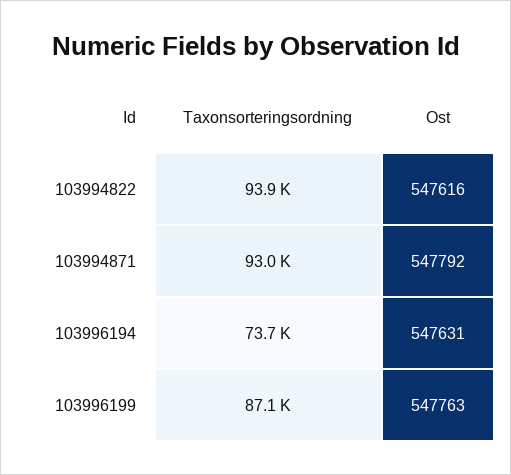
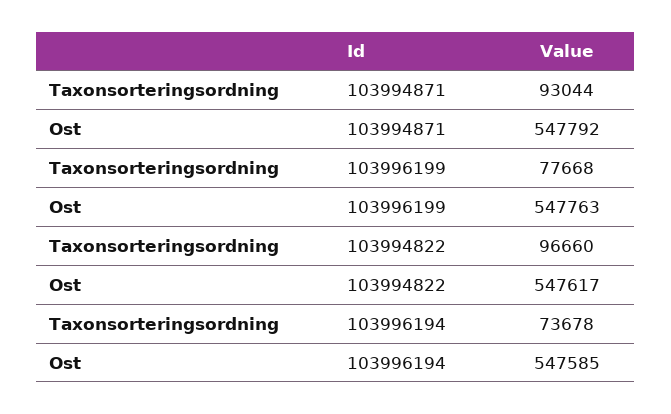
Taxonsorteringsordning, 103994822: 93900 -> 96660
Ost, 103994822: 547616 -> 547617
Ost, 103996194: 547631 -> 547585
Taxonsorteringsordning, 103996199: 87100 -> 77668

